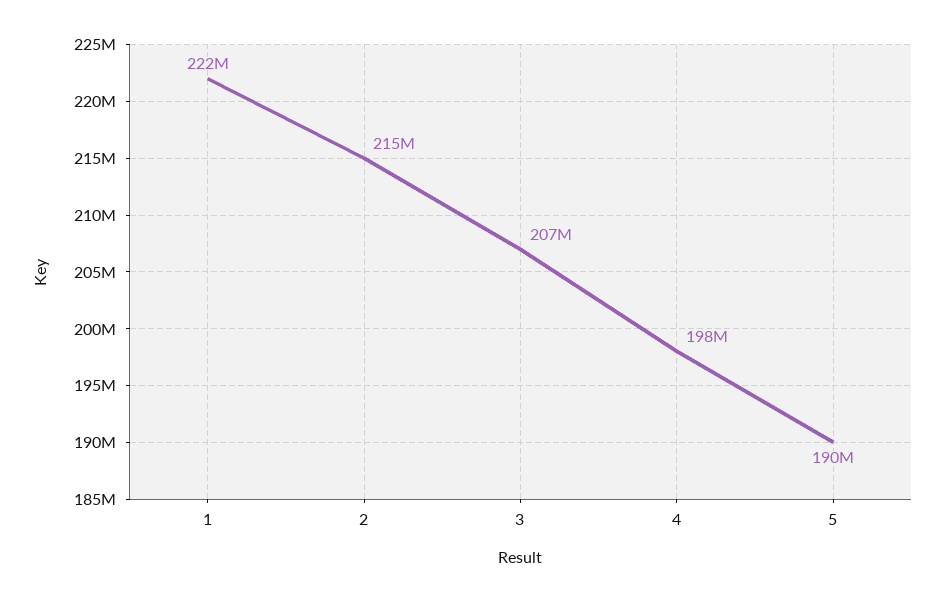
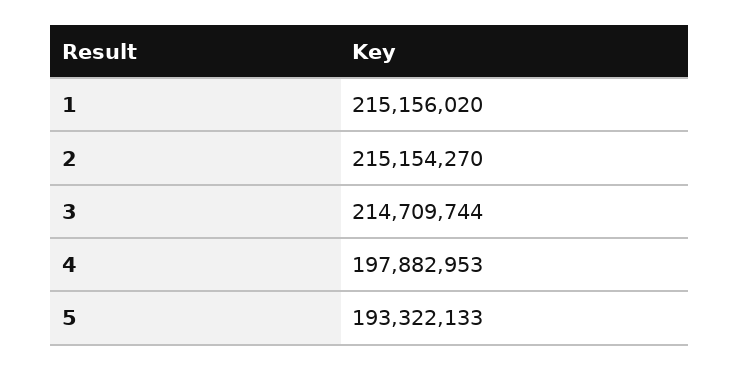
1: 222000000 -> 215156020
3: 207000000 -> 214709744
5: 190000000 -> 193322133

